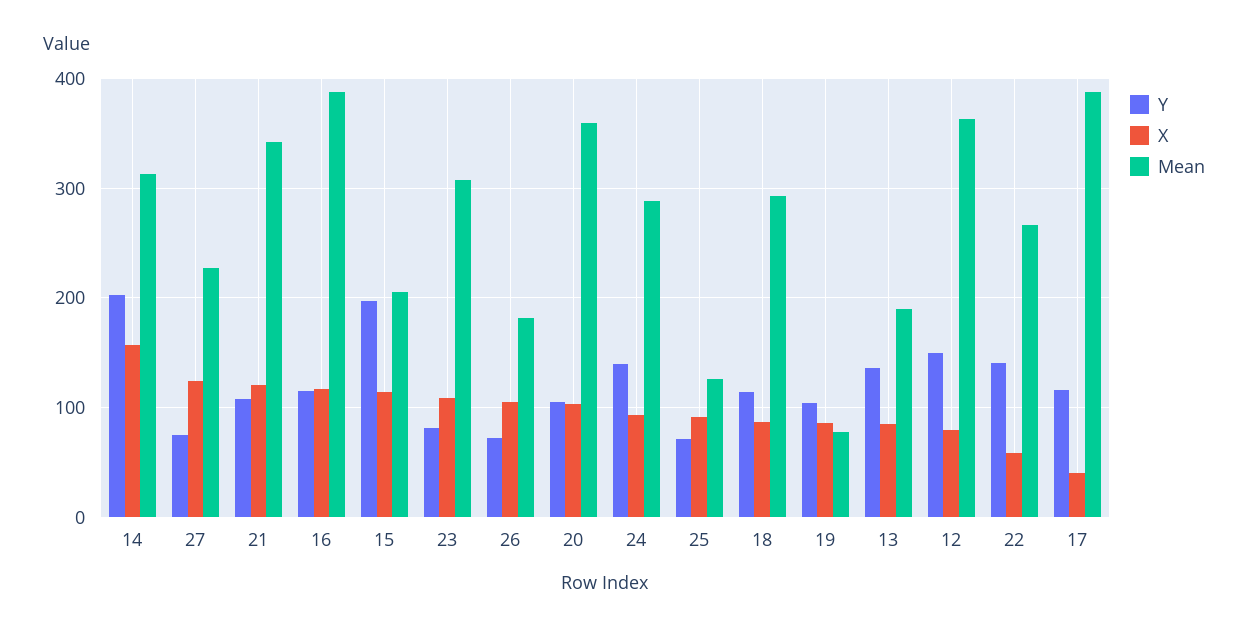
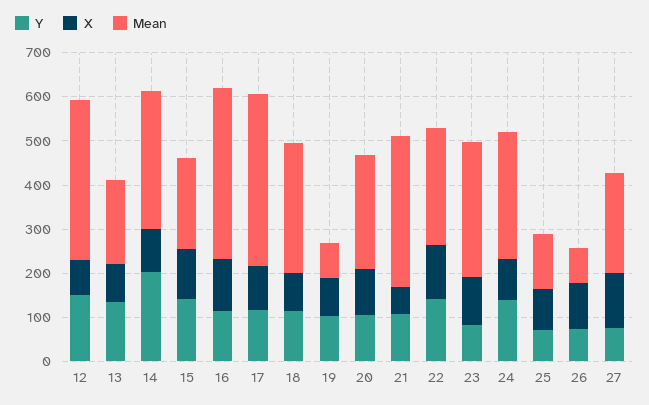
X, 14: 160 -> 100
X, 21: 120 -> 60
Y, 15: 200 -> 140
Mean, 26: 180 -> 80
Mean, 20: 360 -> 260
X, 22: 60 -> 120
X, 17: 40 -> 100

